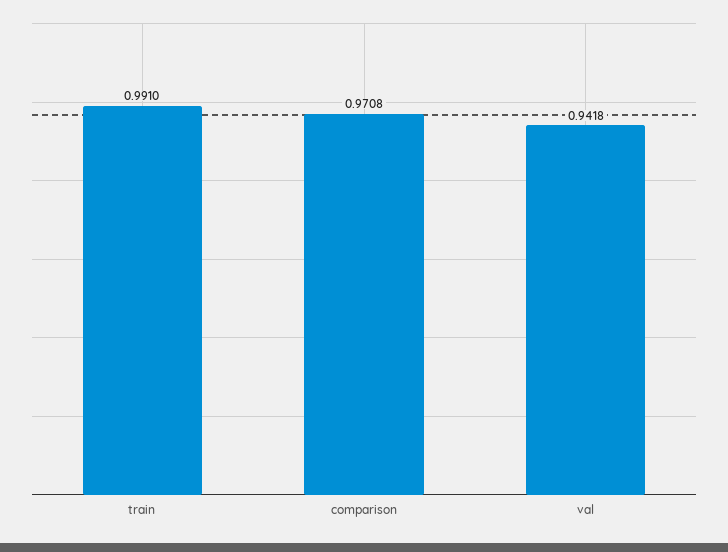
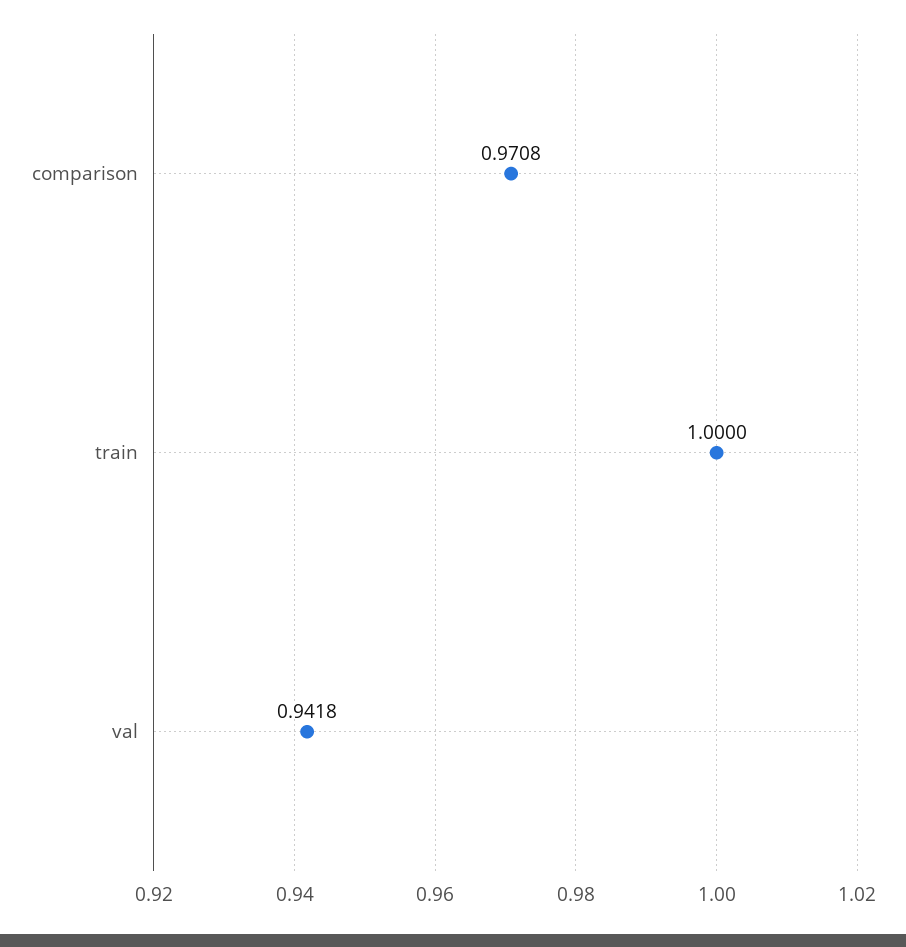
train: 0.991 -> 1

